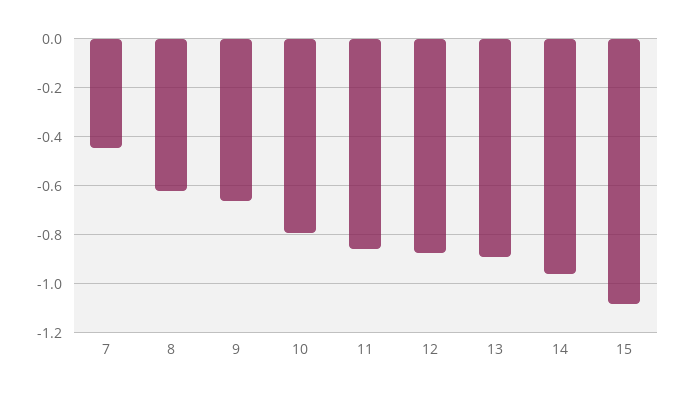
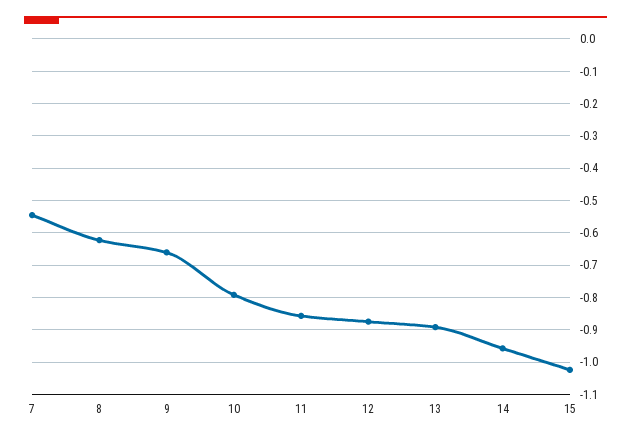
7: -0.45 -> -0.54
15: -1.075 -> -1.02

